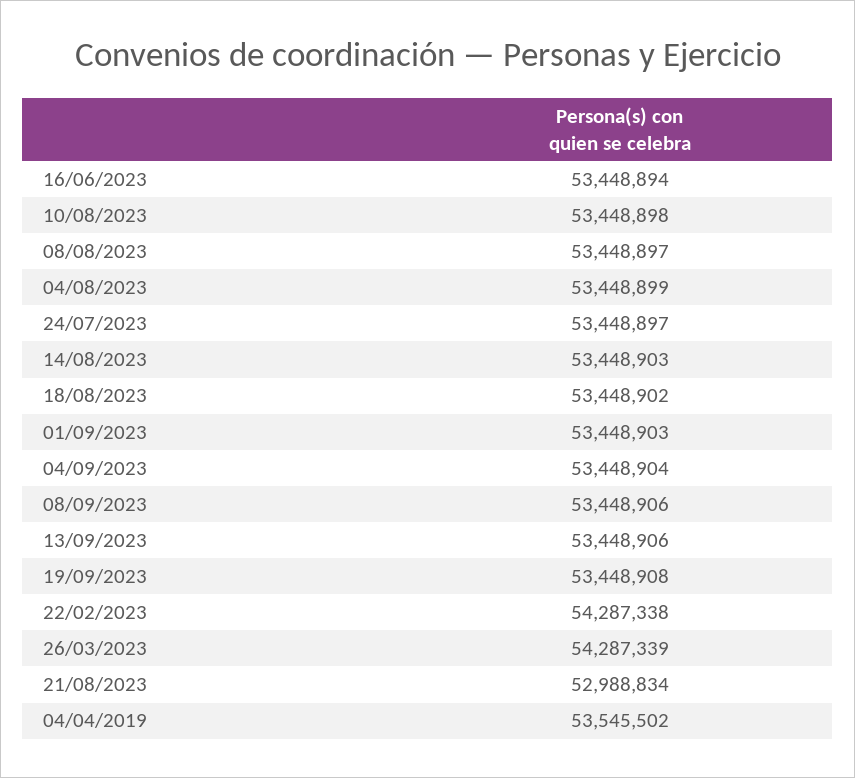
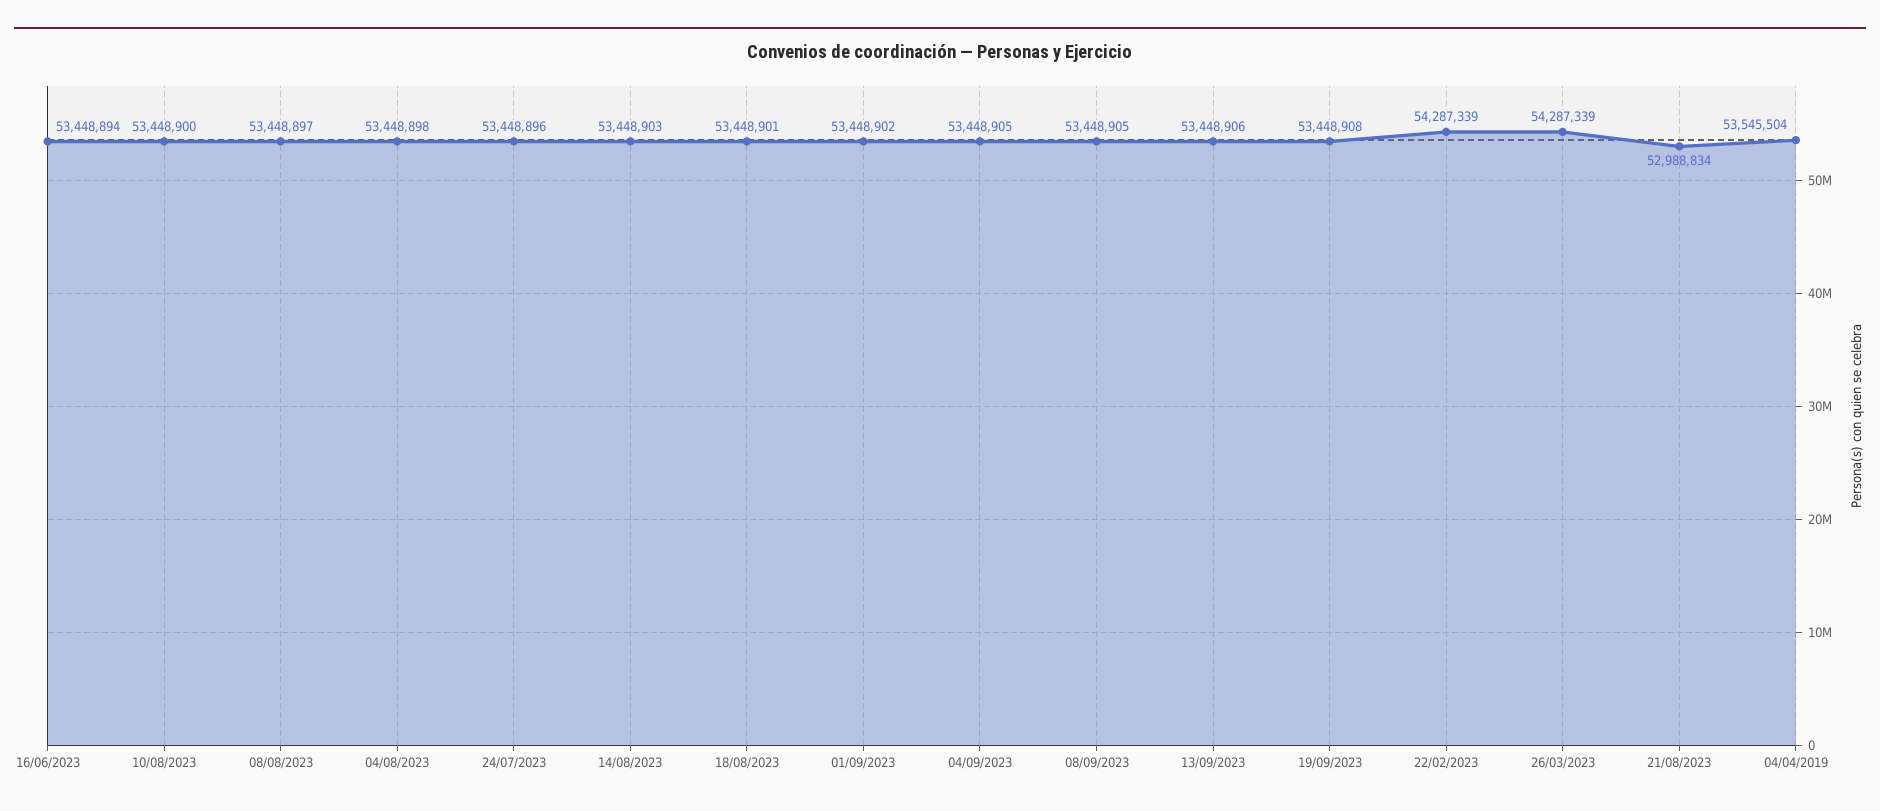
10/08/2023: 53448898 -> 53448900
04/08/2023: 53448899 -> 53448898
24/07/2023: 53448897 -> 53448896
18/08/2023: 53448902 -> 53448901
01/09/2023: 53448903 -> 53448902
04/09/2023: 53448904 -> 53448905
08/09/2023: 53448906 -> 53448905
22/02/2023: 54287338 -> 54287339
04/04/2019: 53545502 -> 53545504

